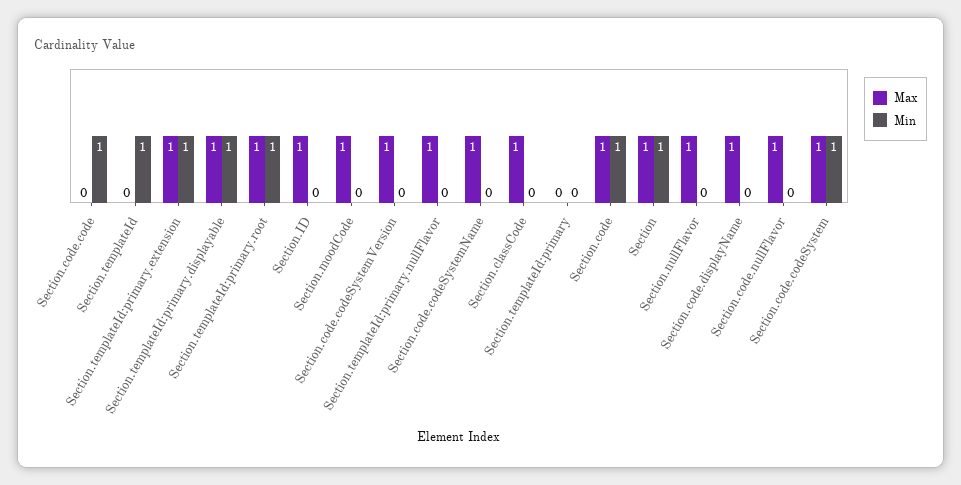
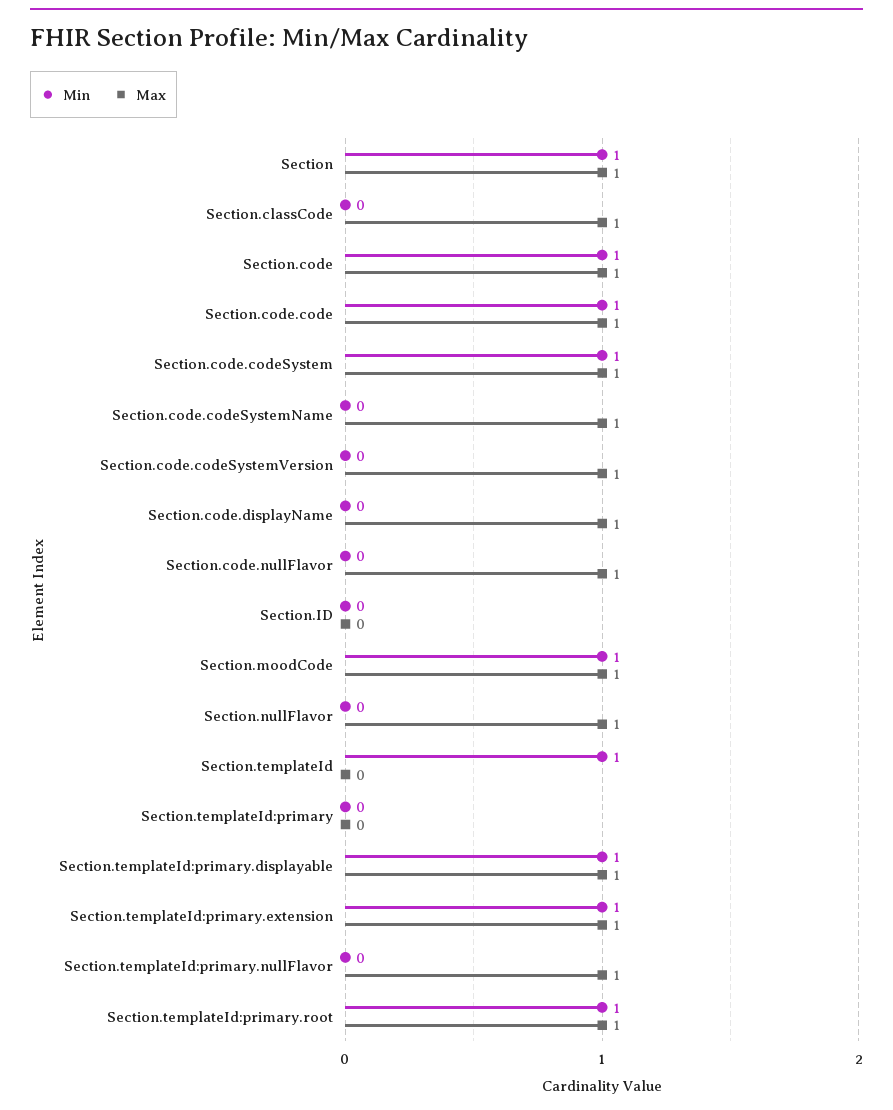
Max, Section.code.code: 0 -> 1
Max, Section.ID: 1 -> 0
Min, Section.moodCode: 0 -> 1

